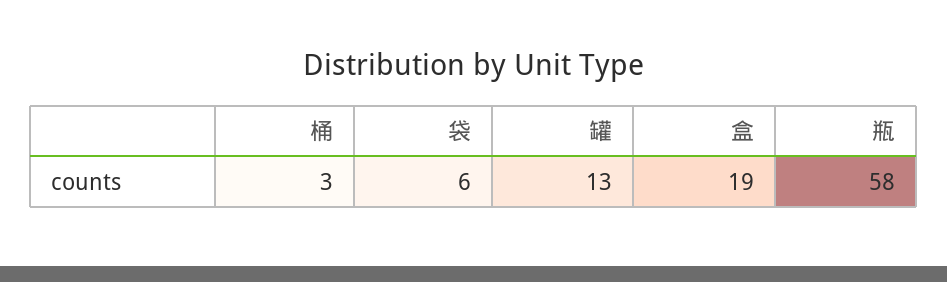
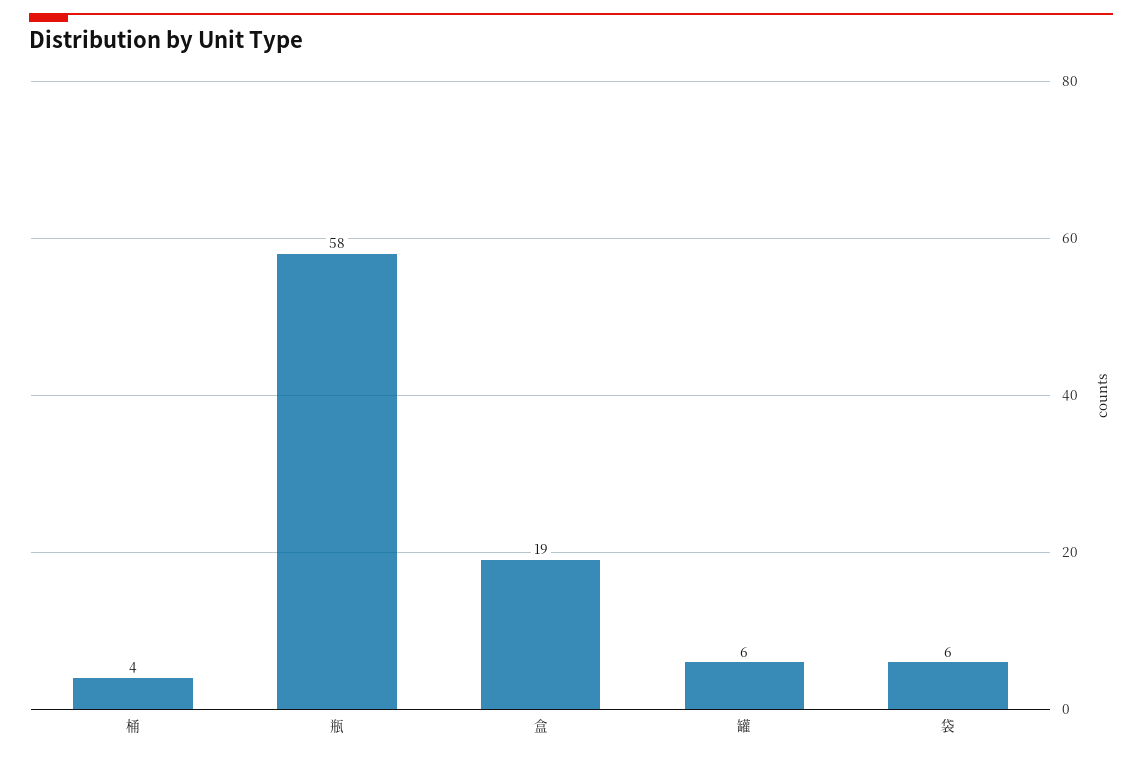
桶: 3 -> 4
罐: 13 -> 6

